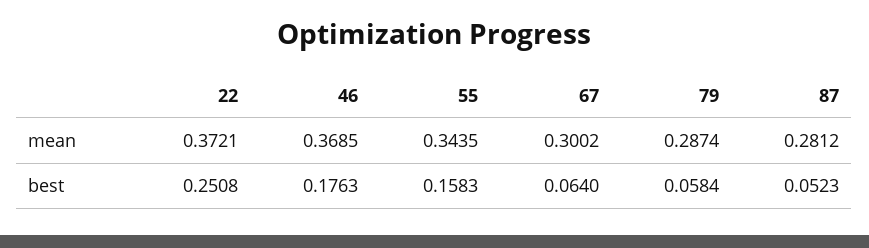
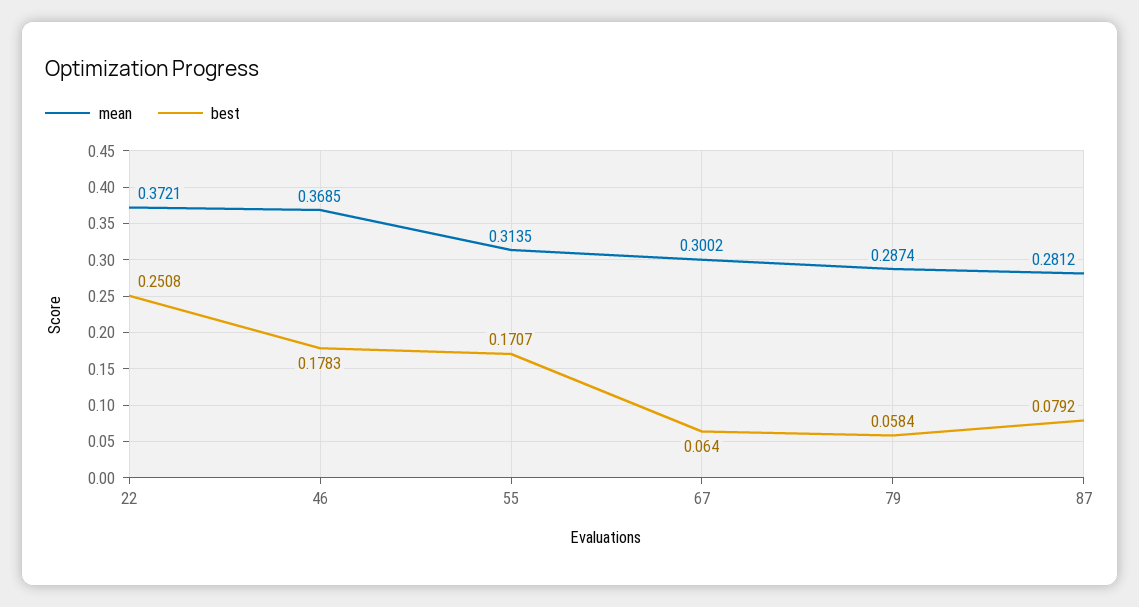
mean, 55: 0.3435 -> 0.3135
best, 46: 0.1763 -> 0.1783
best, 55: 0.1583 -> 0.1707
best, 87: 0.0523 -> 0.0792

